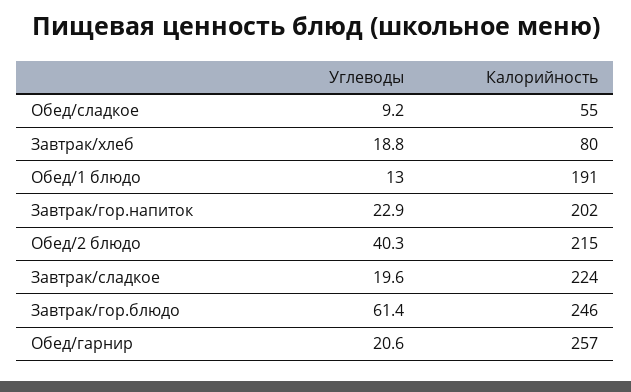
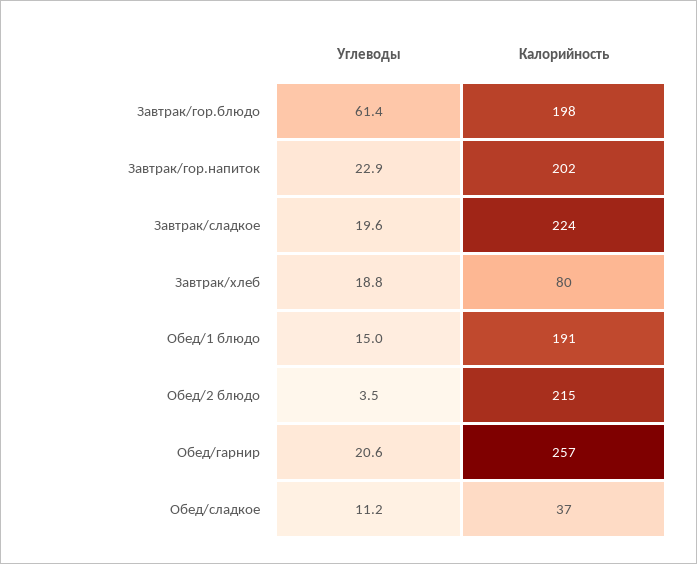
Углеводы, Обед/сладкое: 9.2 -> 11.2
Калорийность, Обед/сладкое: 55 -> 37
Углеводы, Обед/1 блюдо: 13 -> 15
Углеводы, Обед/2 блюдо: 40.3 -> 3.5
Калорийность, Завтрак/гор.блюдо: 246 -> 198

